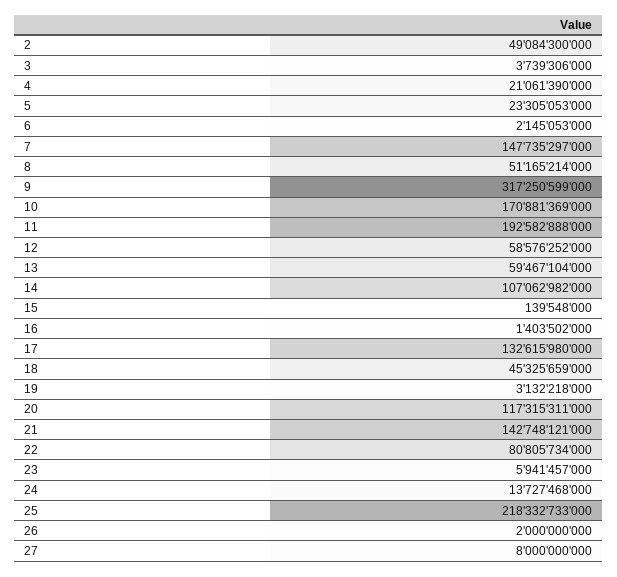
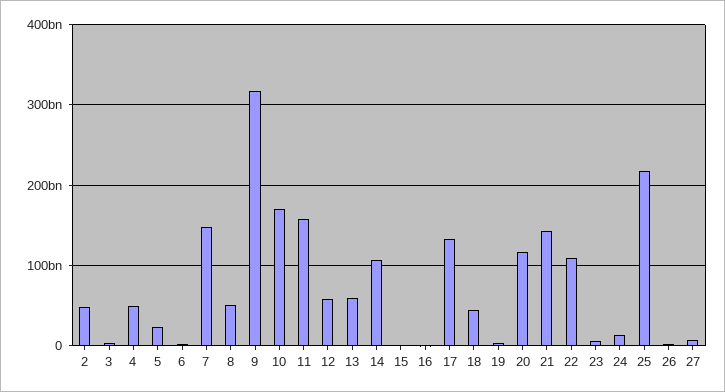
4: 21061390000 -> 50000000000
11: 192582888000 -> 160000000000
22: 80805734000 -> 110000000000

